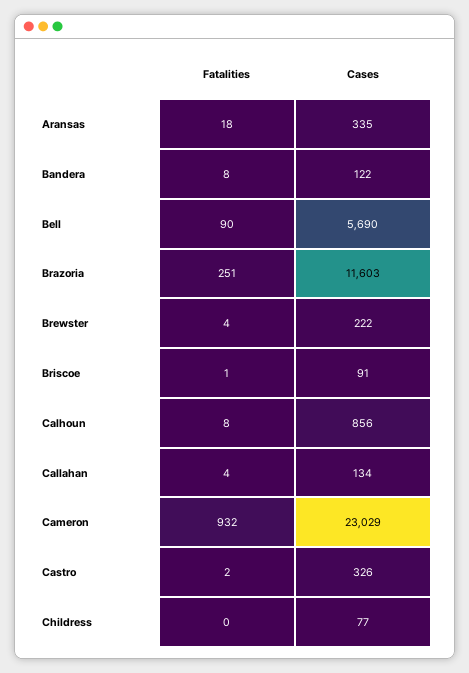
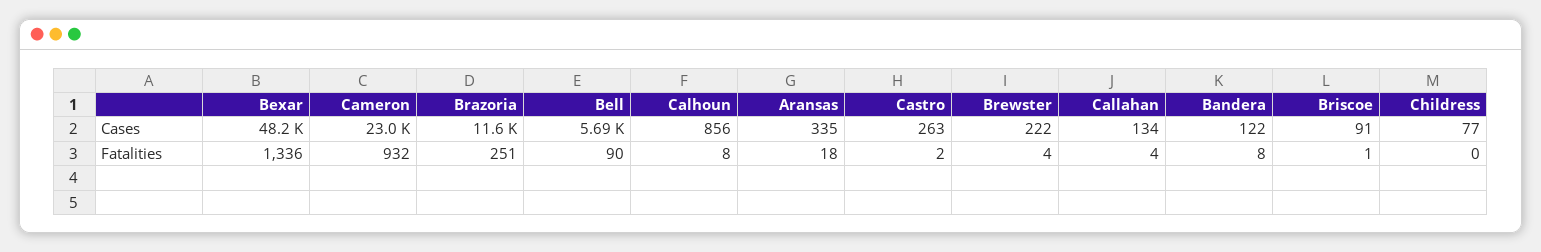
Cases, Castro: 326 -> 263
Cases, Bexar: none -> 48200
Fatalities, Bexar: none -> 1336

